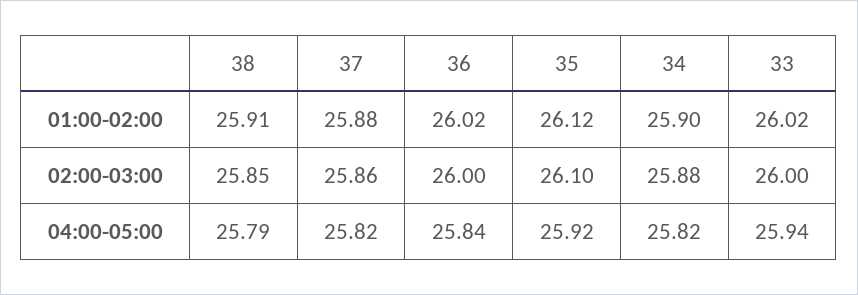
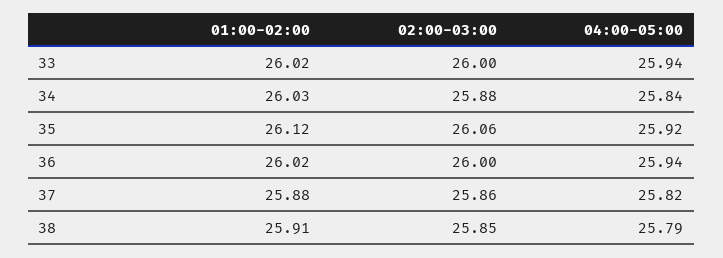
34, 01:00-02:00: 25.9 -> 26.03
35, 02:00-03:00: 26.1 -> 26.06
36, 04:00-05:00: 25.84 -> 25.94
34, 04:00-05:00: 25.82 -> 25.84

